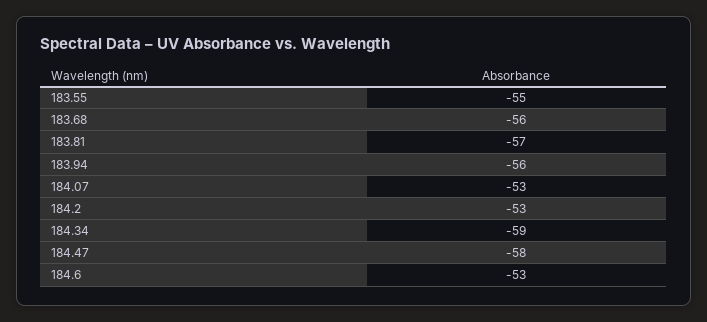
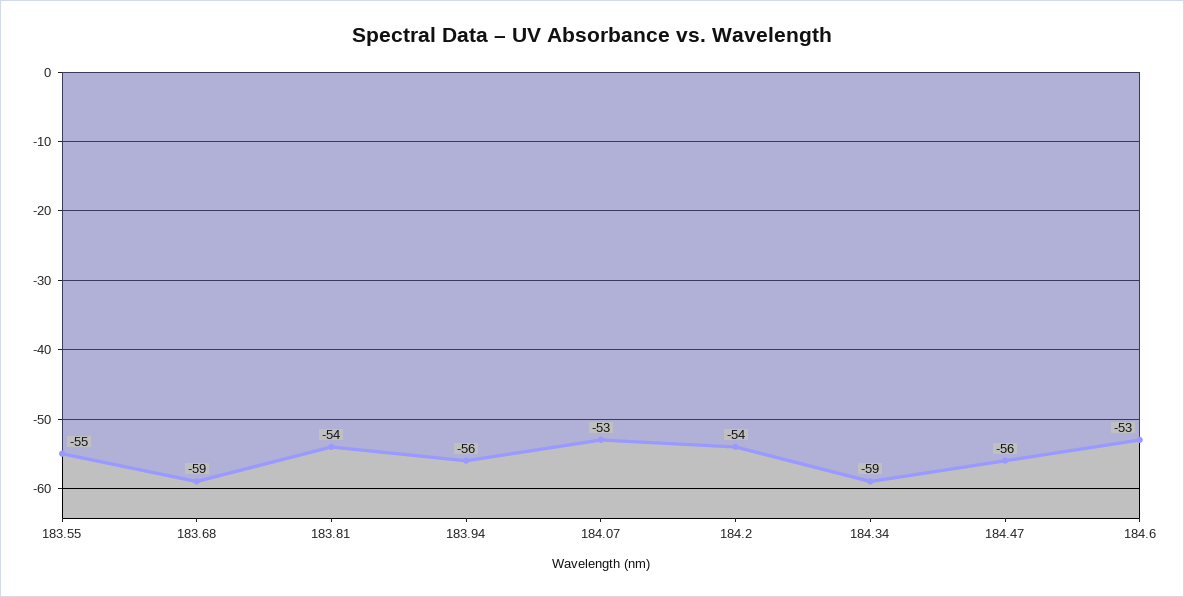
183.68: -56 -> -59
183.81: -57 -> -54
184.2: -53 -> -54
184.47: -58 -> -56

